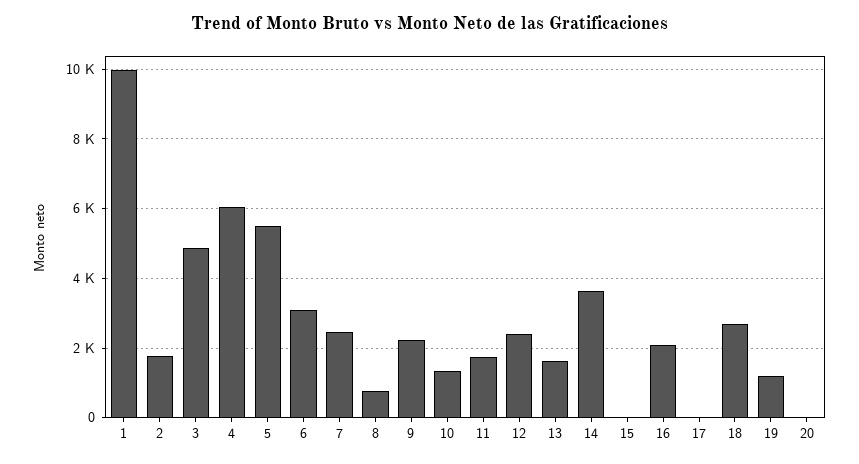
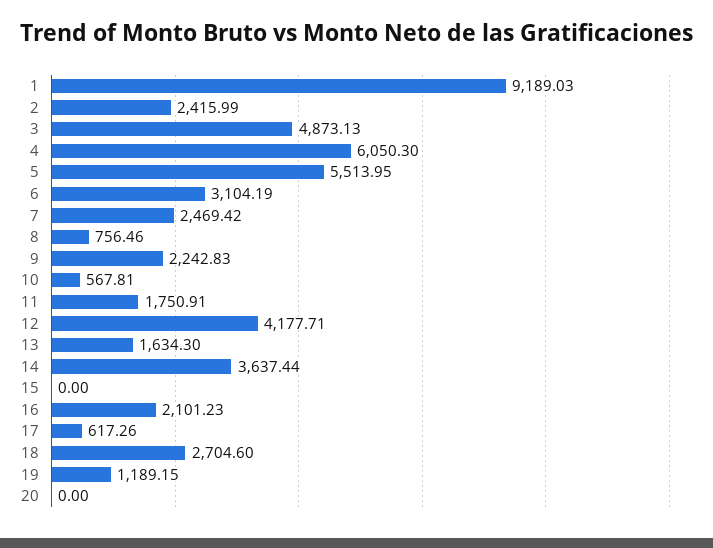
1: 10000 -> 9189.03
2: 1800 -> 2415.99
10: 1400 -> 567.81
12: 2400 -> 4177.71
17: 0 -> 617.26

